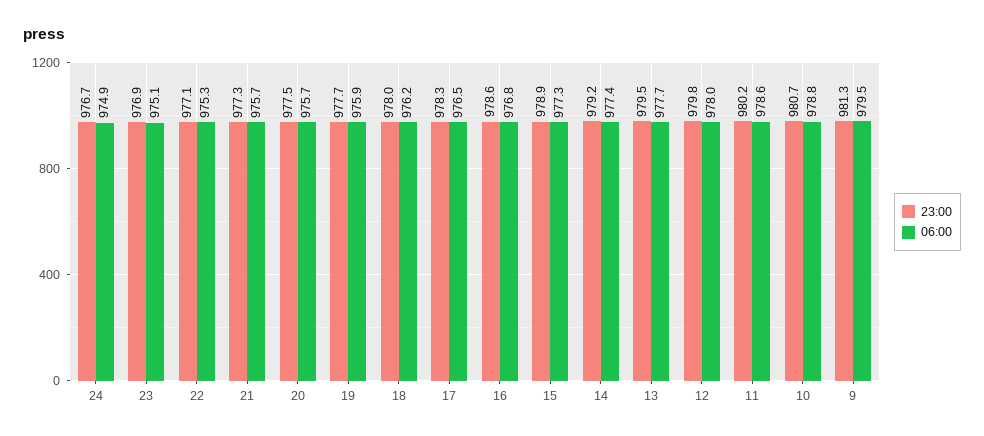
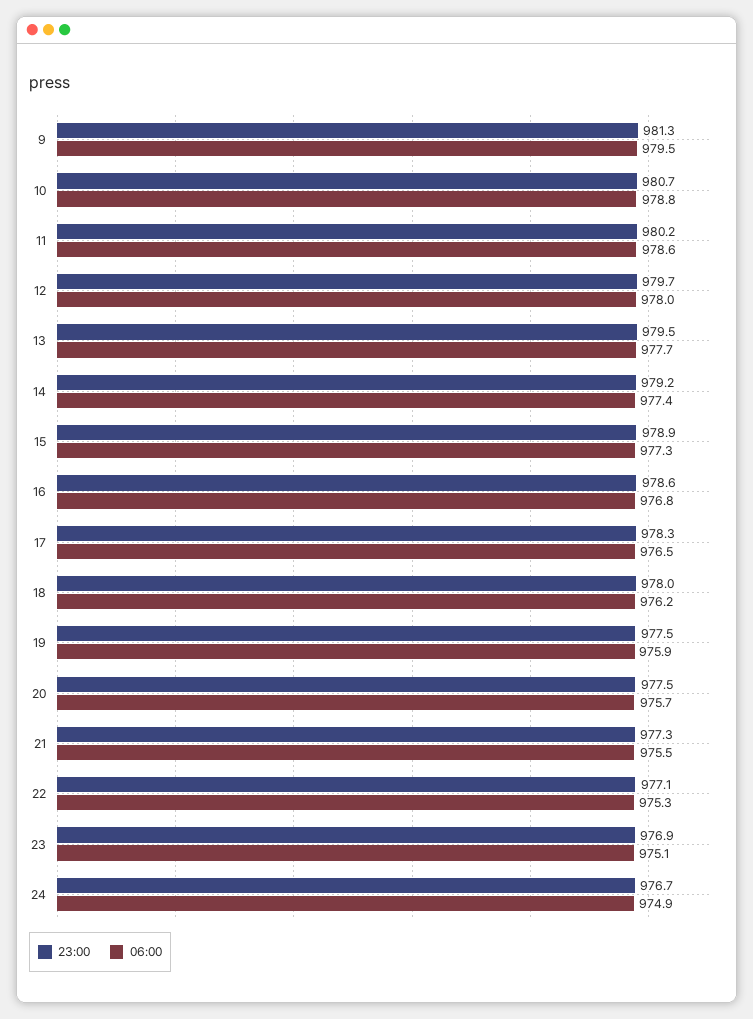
06:00, 21: 975.7 -> 975.5
23:00, 19: 977.7 -> 977.5
23:00, 12: 979.8 -> 979.7

